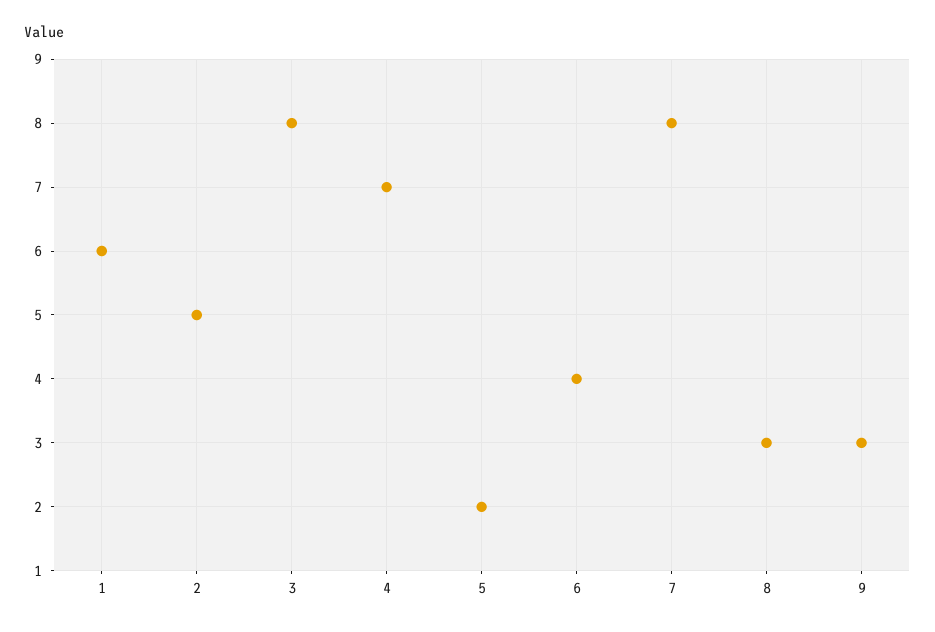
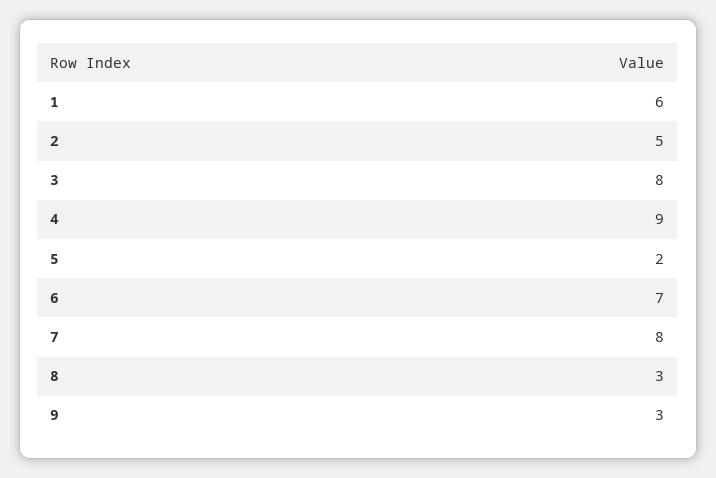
4: 7 -> 9
6: 4 -> 7

